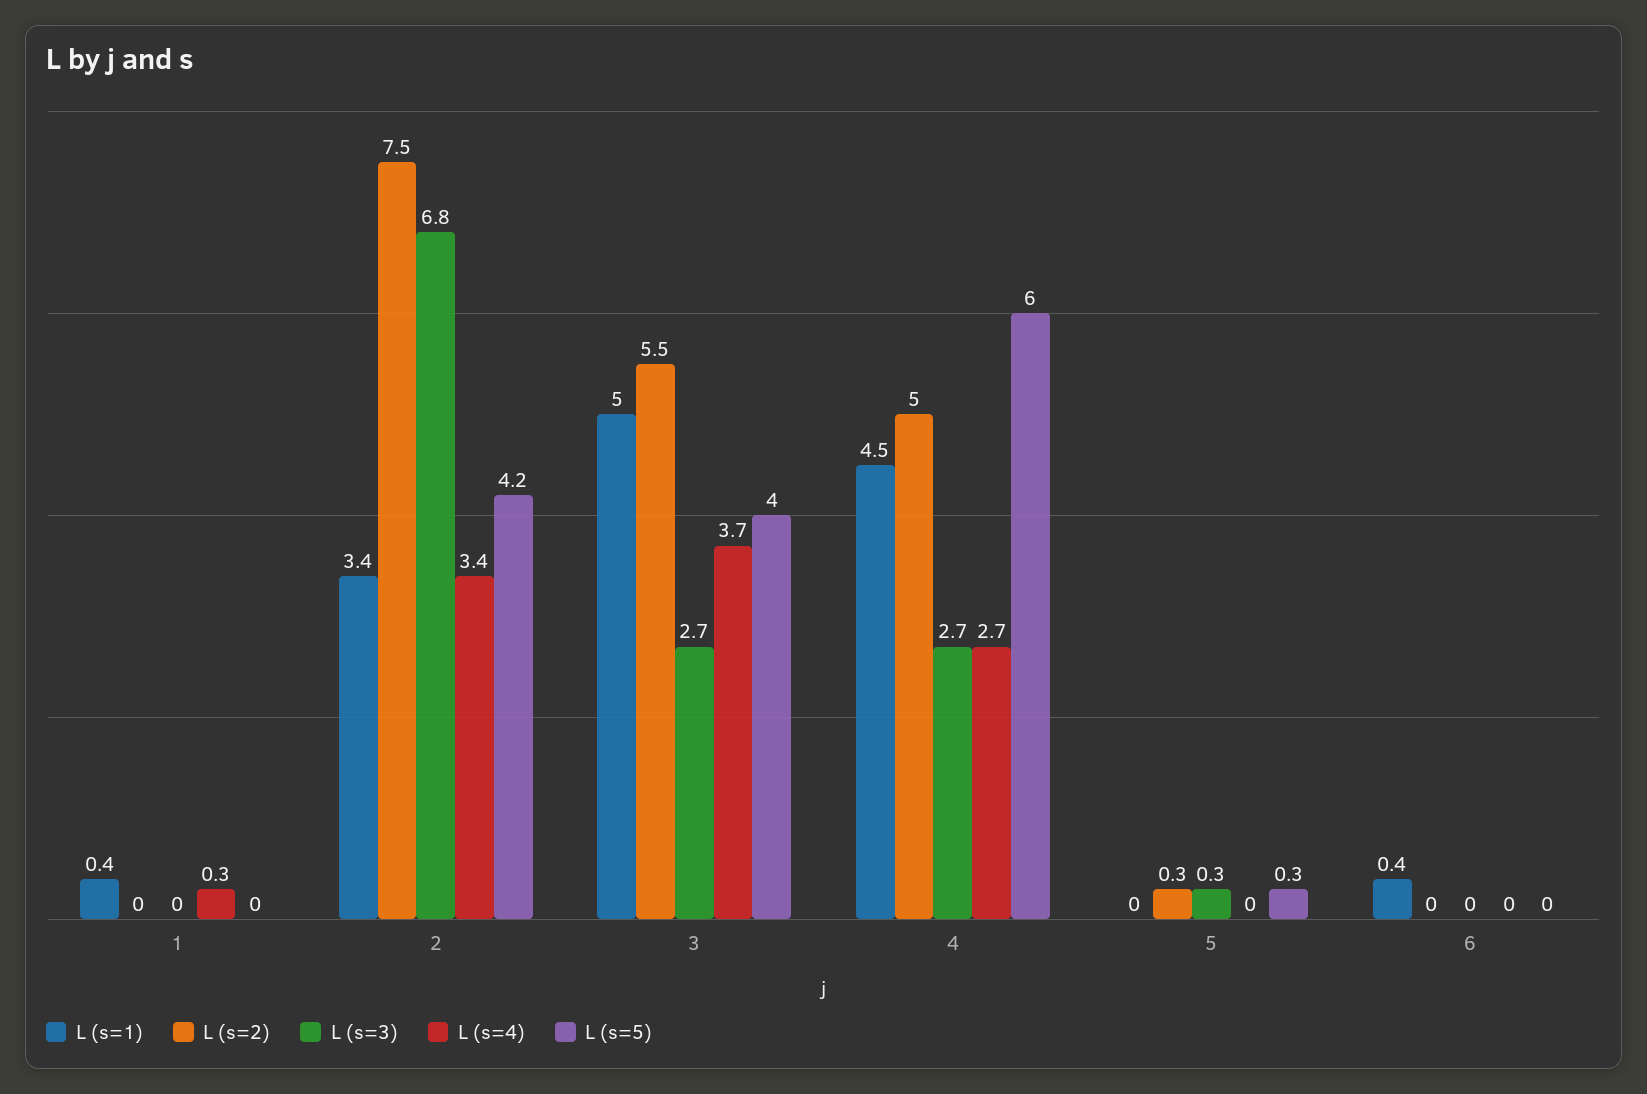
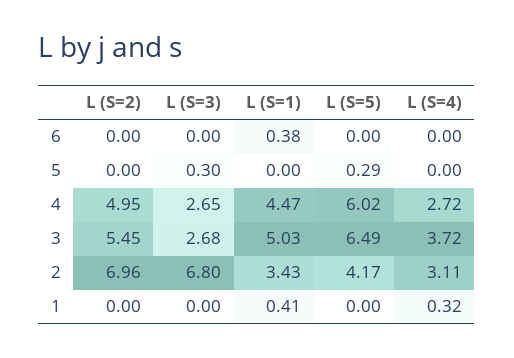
L (s=2), 2: 7.5 -> 6.96
L (s=4), 2: 3.4 -> 3.11
L (s=5), 3: 4 -> 6.49
L (s=2), 5: 0.3 -> 0

